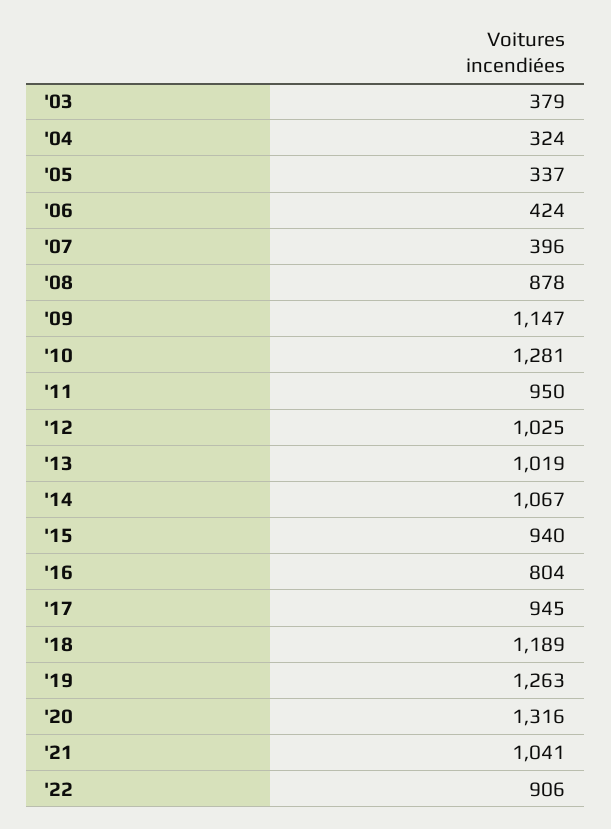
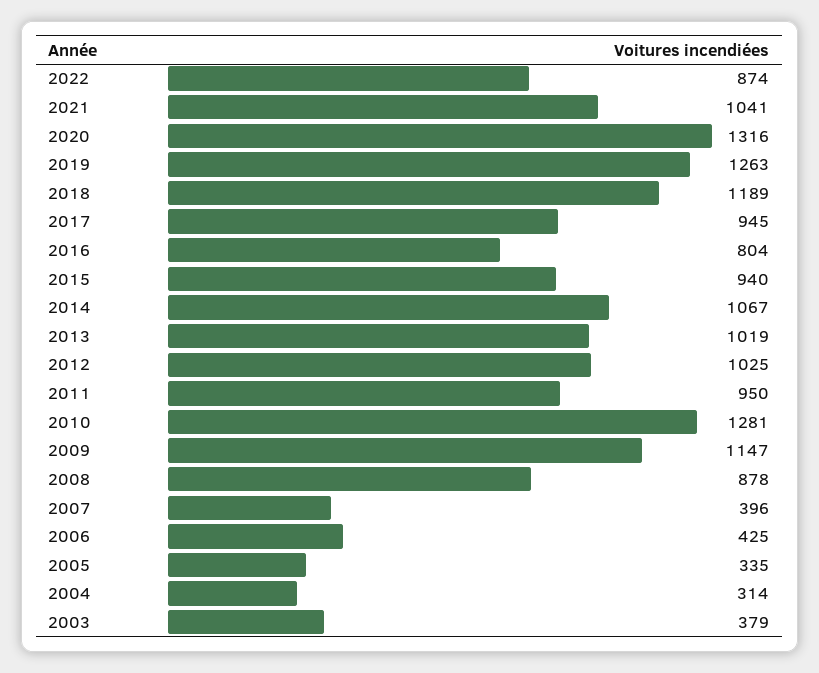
'04: 324 -> 314
'05: 337 -> 335
'06: 424 -> 425
'22: 906 -> 874

